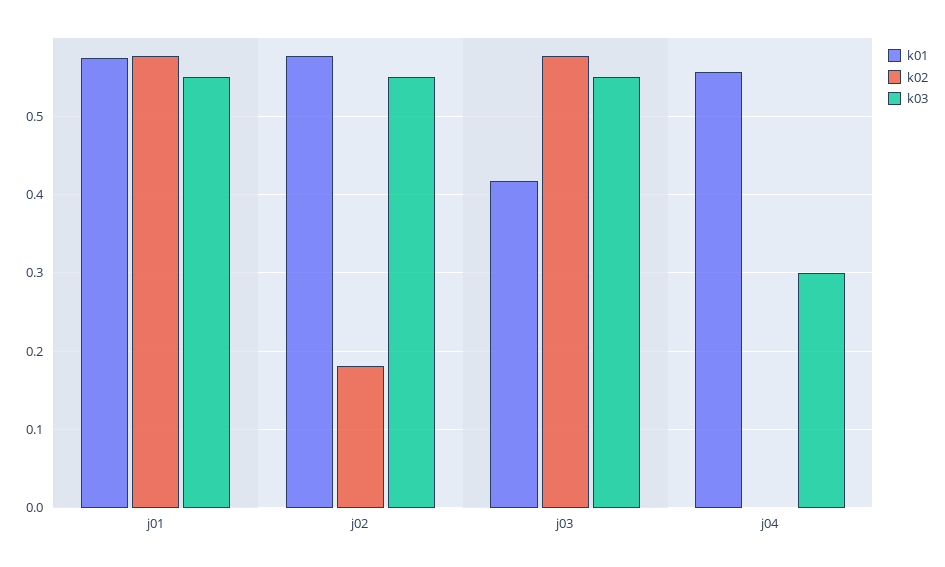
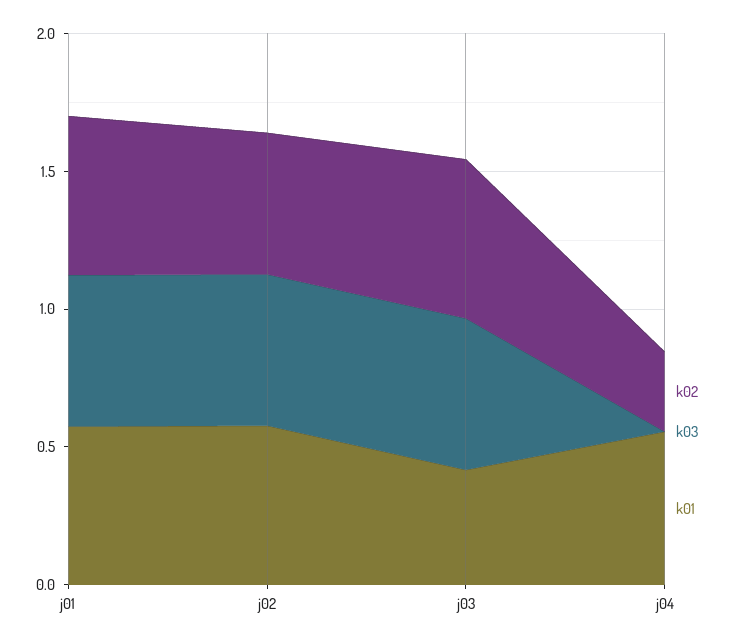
k02, j02: 0.18 -> 0.5
k02, j04: 0 -> 0.3
k03, j04: 0.3 -> 0

